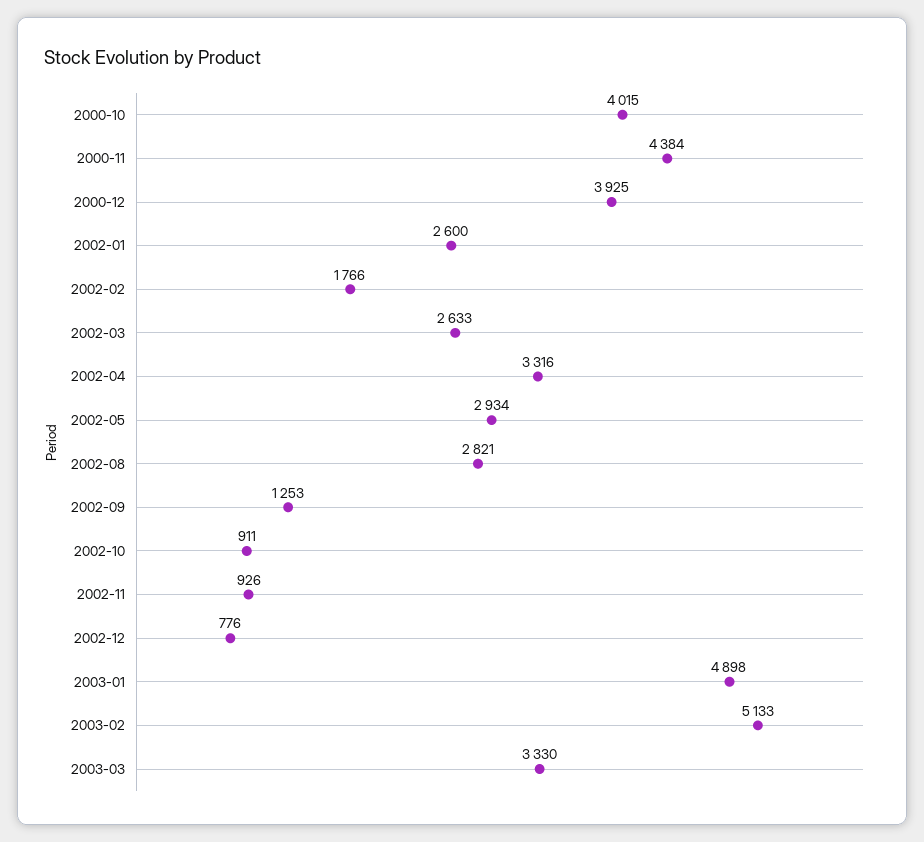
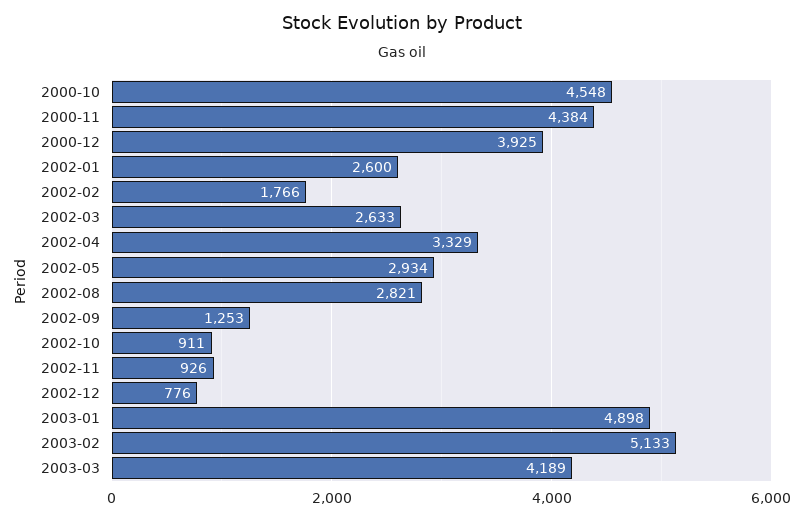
2000-10: 4015 -> 4548
2002-04: 3316 -> 3329
2003-03: 3330 -> 4189

